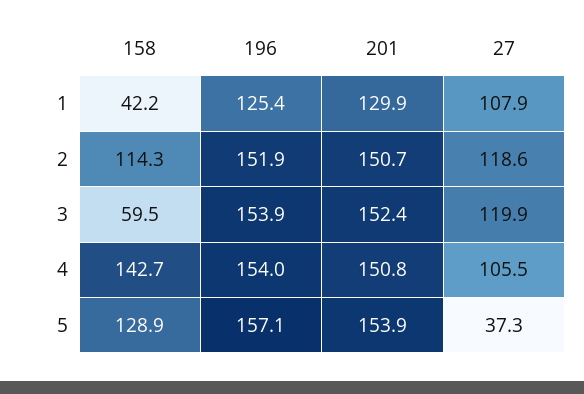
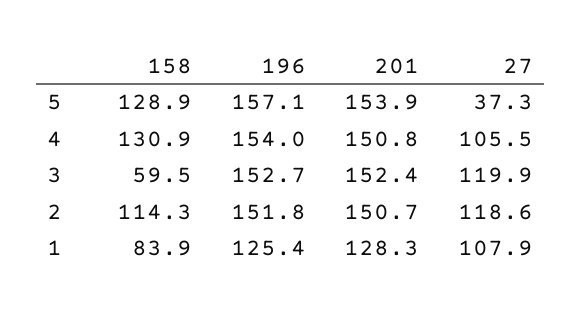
158, 1: 42.2 -> 83.9
201, 1: 129.9 -> 128.3
196, 2: 151.9 -> 151.8
196, 3: 153.9 -> 152.7
158, 4: 142.7 -> 130.9

